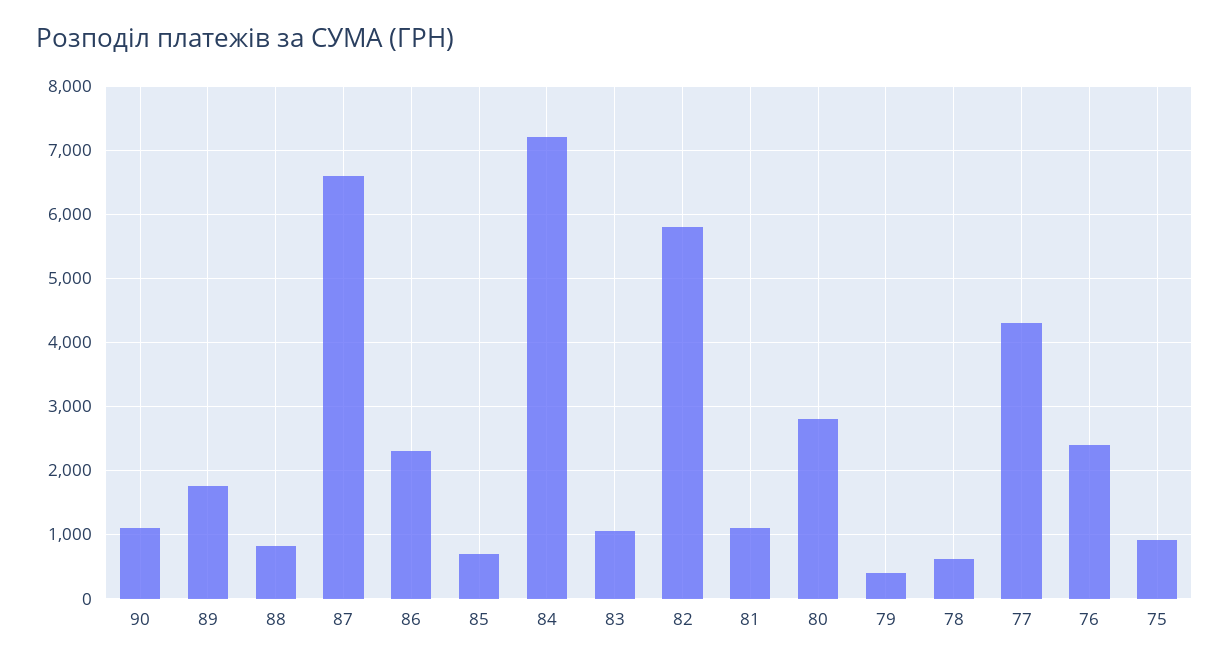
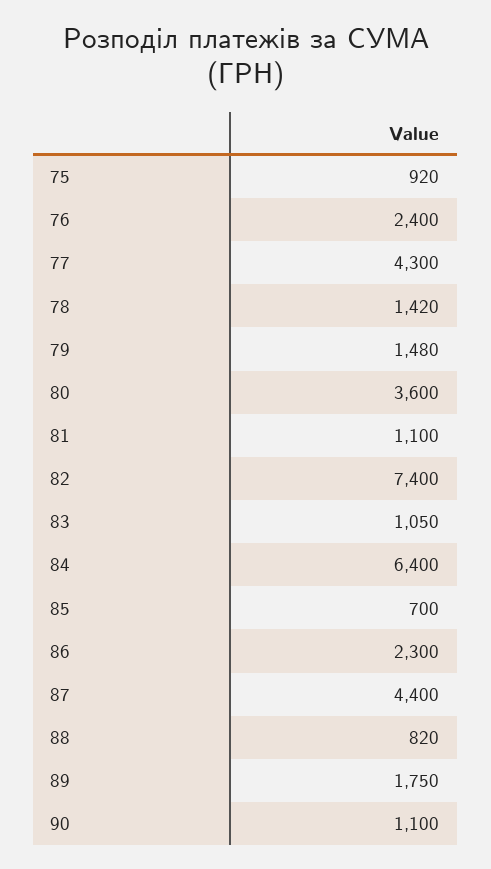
87: 6600 -> 4400
84: 7200 -> 6400
82: 5800 -> 7400
80: 2800 -> 3600
79: 400 -> 1480
78: 600 -> 1420

